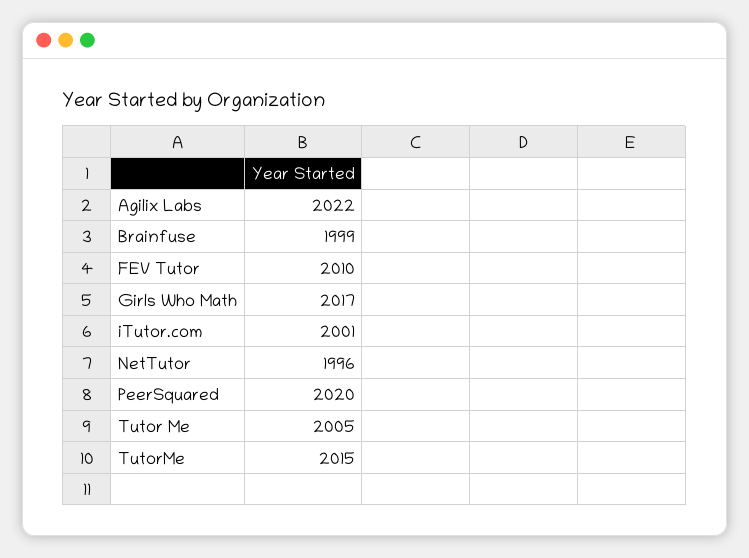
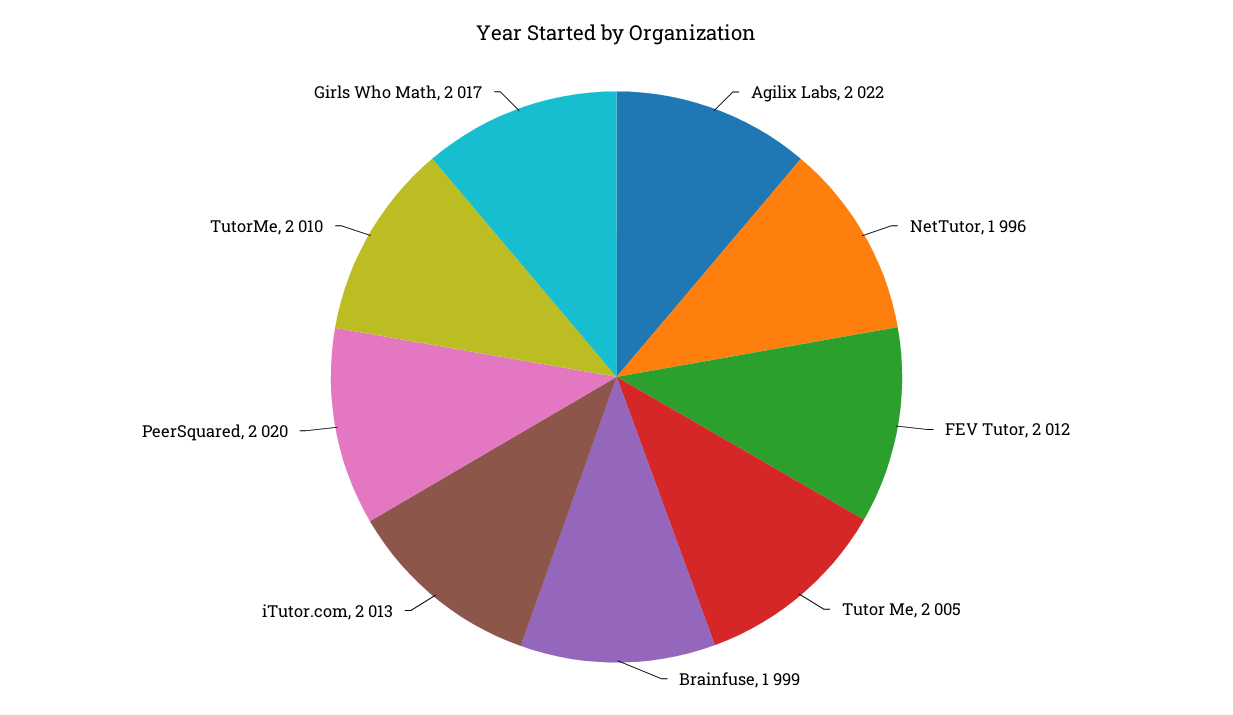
FEV Tutor: 2010 -> 2012
iTutor.com: 2001 -> 2013
TutorMe: 2015 -> 2010

